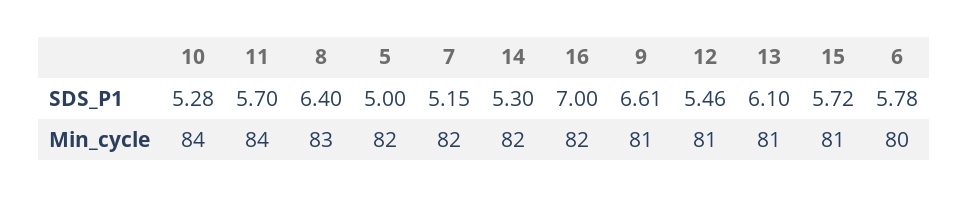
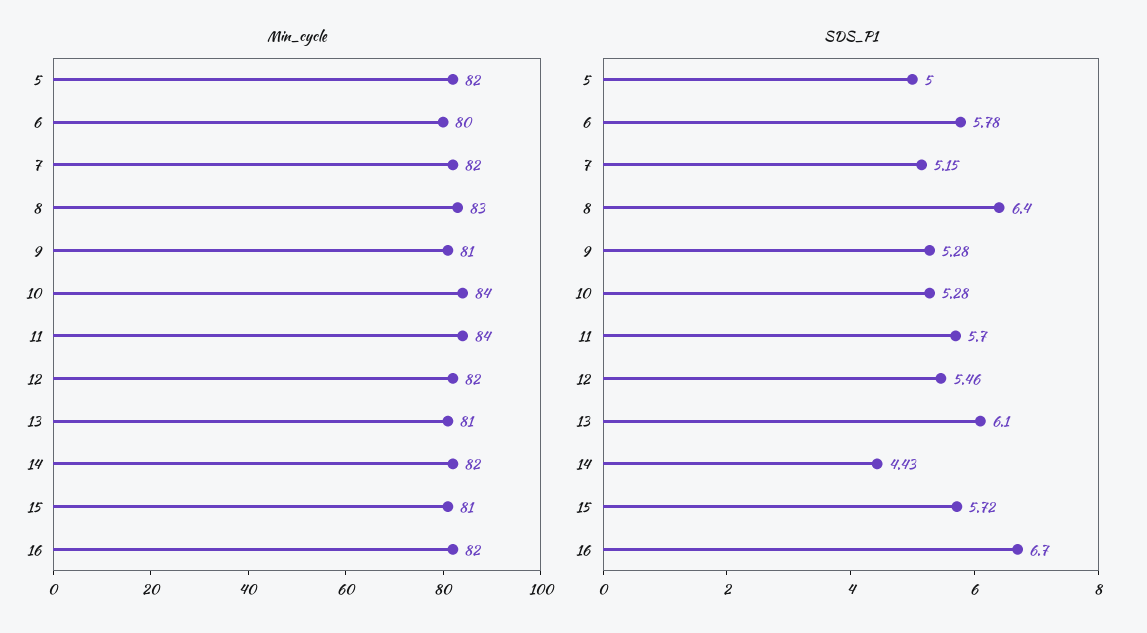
SDS_P1, 14: 5.3 -> 4.43
SDS_P1, 16: 7 -> 6.7
SDS_P1, 9: 6.61 -> 5.28
Min_cycle, 12: 81 -> 82

